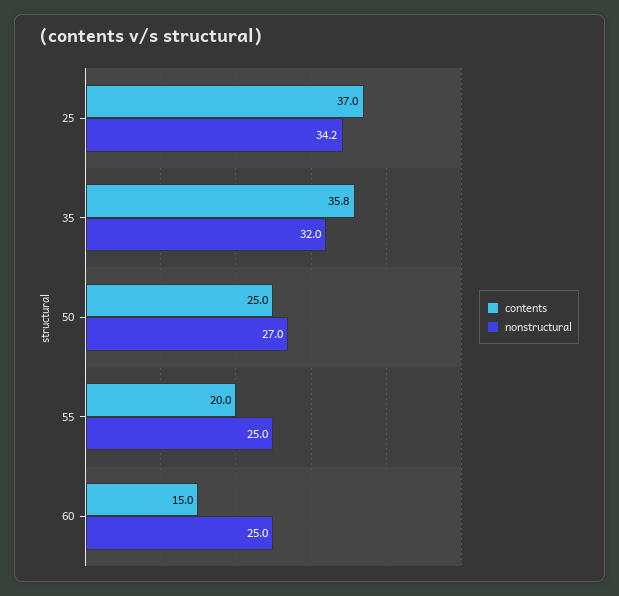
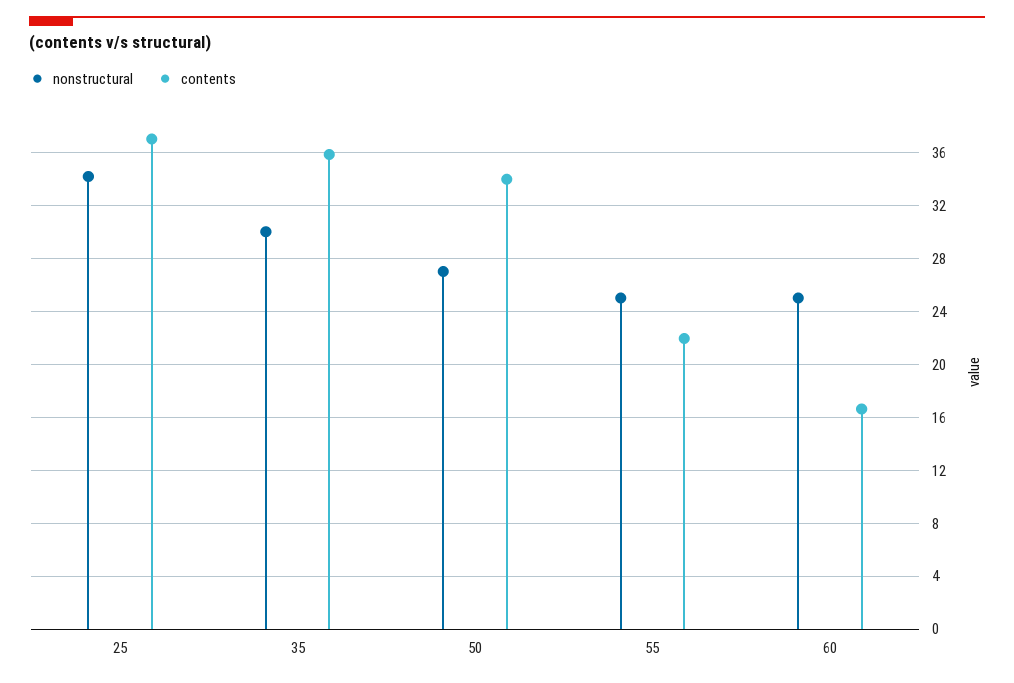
nonstructural, 35: 32 -> 30
contents, 50: 25 -> 34
contents, 55: 20 -> 22
contents, 60: 15 -> 16.5

